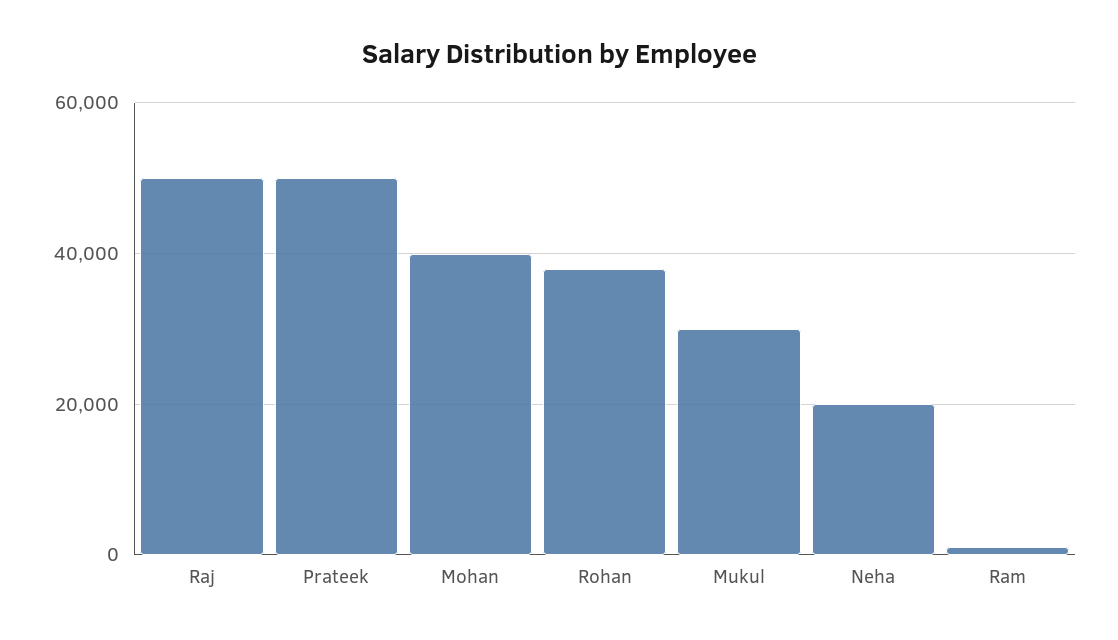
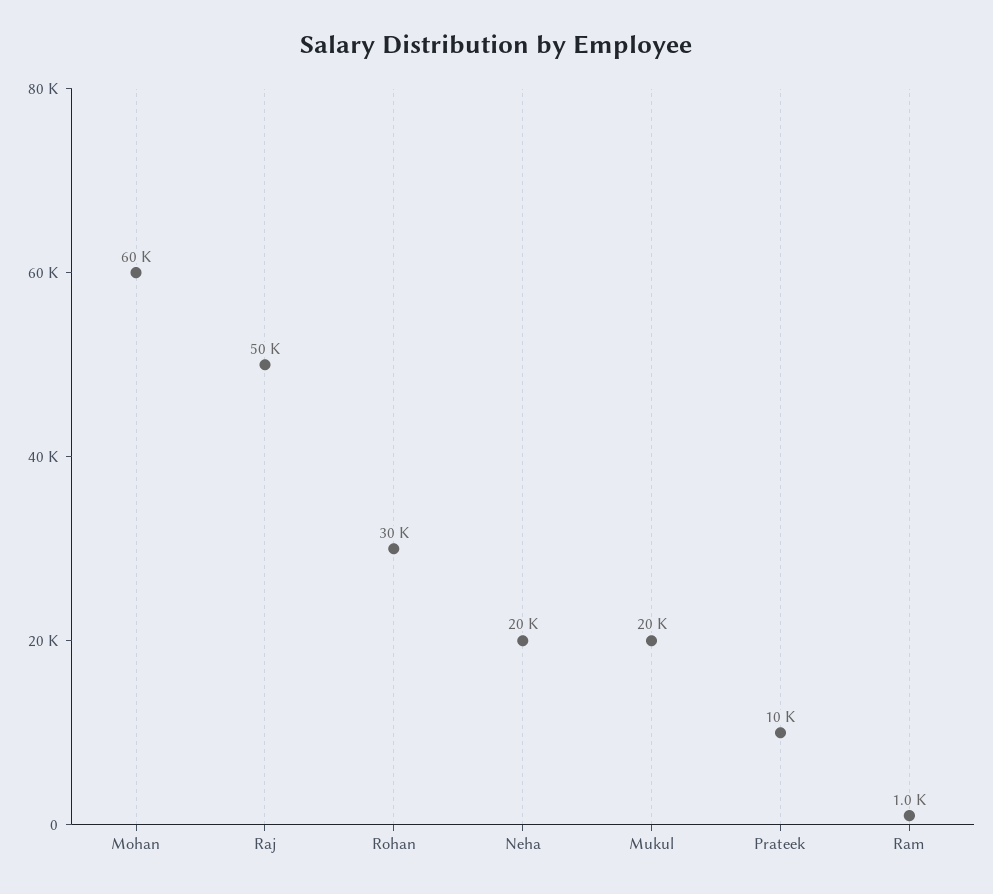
Prateek: 50000 -> 10000
Mohan: 40000 -> 60000
Rohan: 38000 -> 30000
Mukul: 30000 -> 20000

